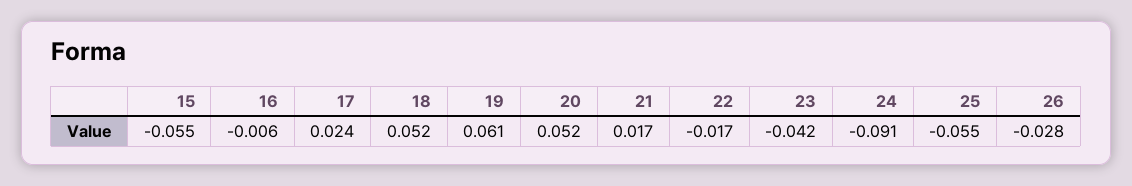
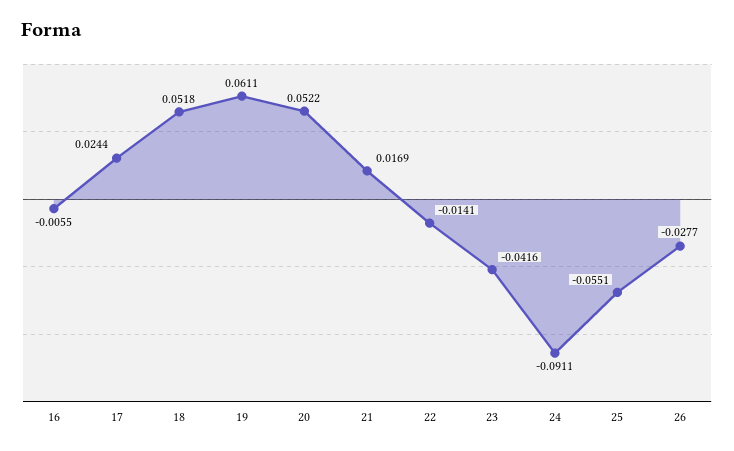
15: -0.055 -> none
22: -0.017 -> -0.0141

